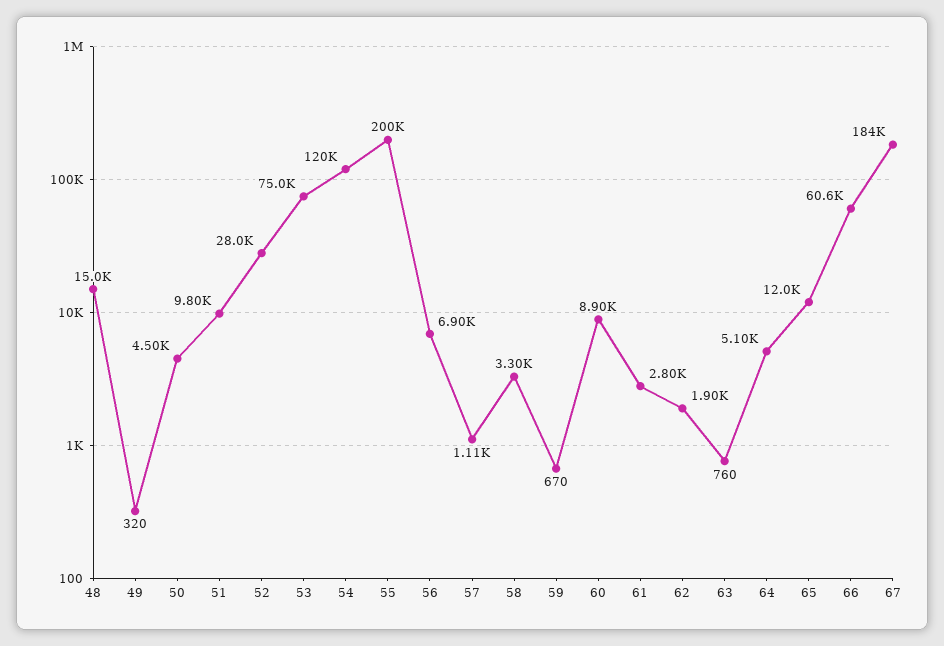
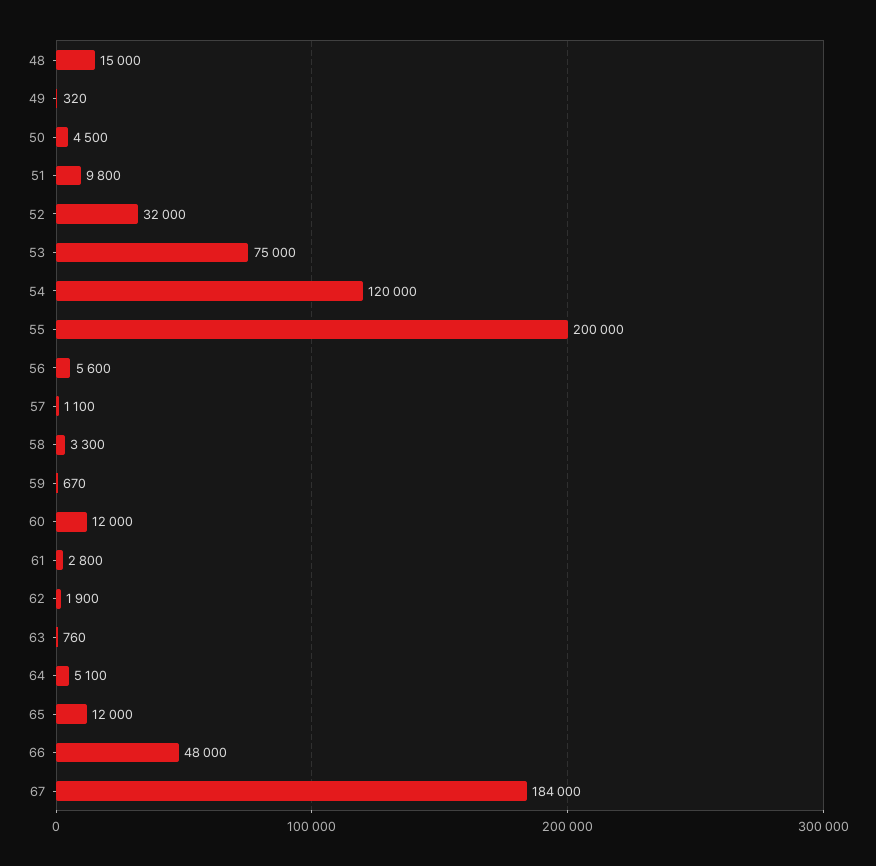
52: 28000 -> 32000
56: 6900 -> 5600
57: 1110 -> 1100
60: 8900 -> 12000
66: 60600 -> 48000

